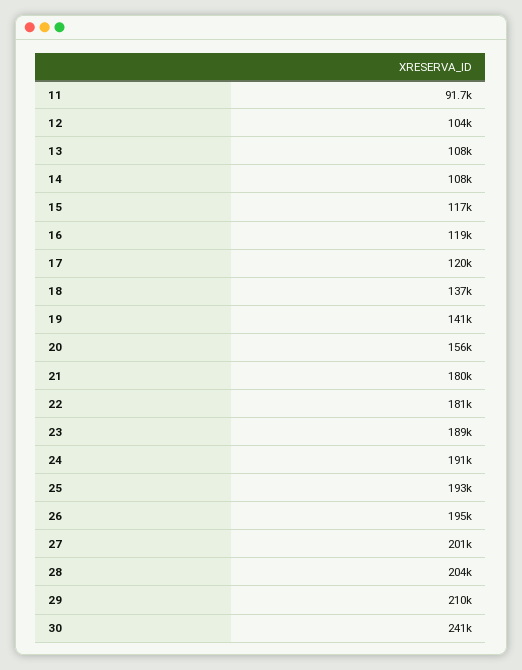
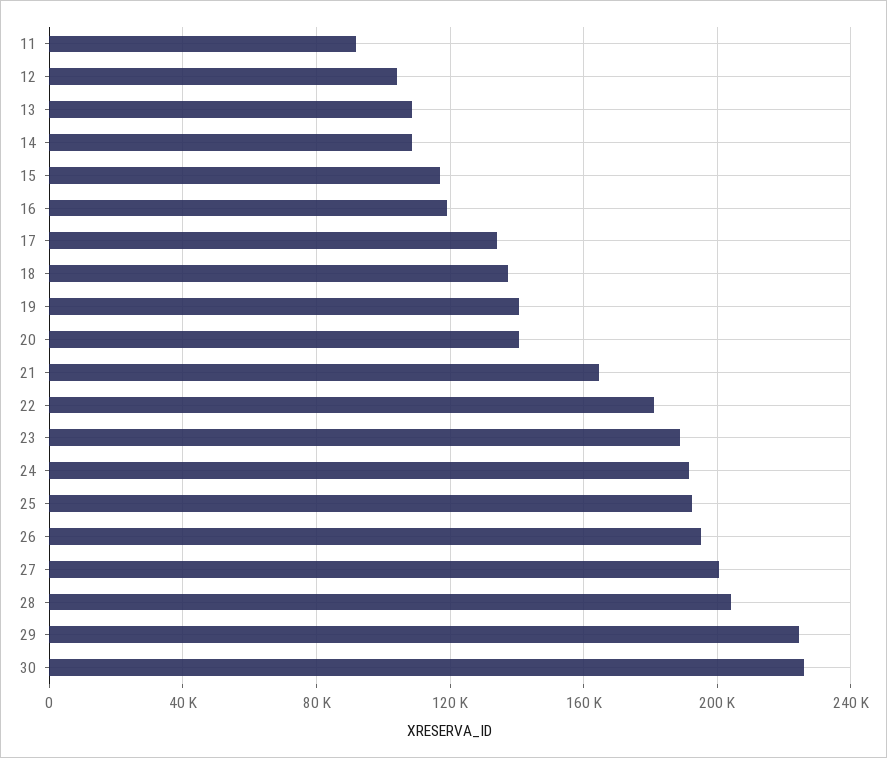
17: 120000 -> 135000
20: 156000 -> 140000
21: 180000 -> 165000
29: 210000 -> 225000
30: 241000 -> 225000

